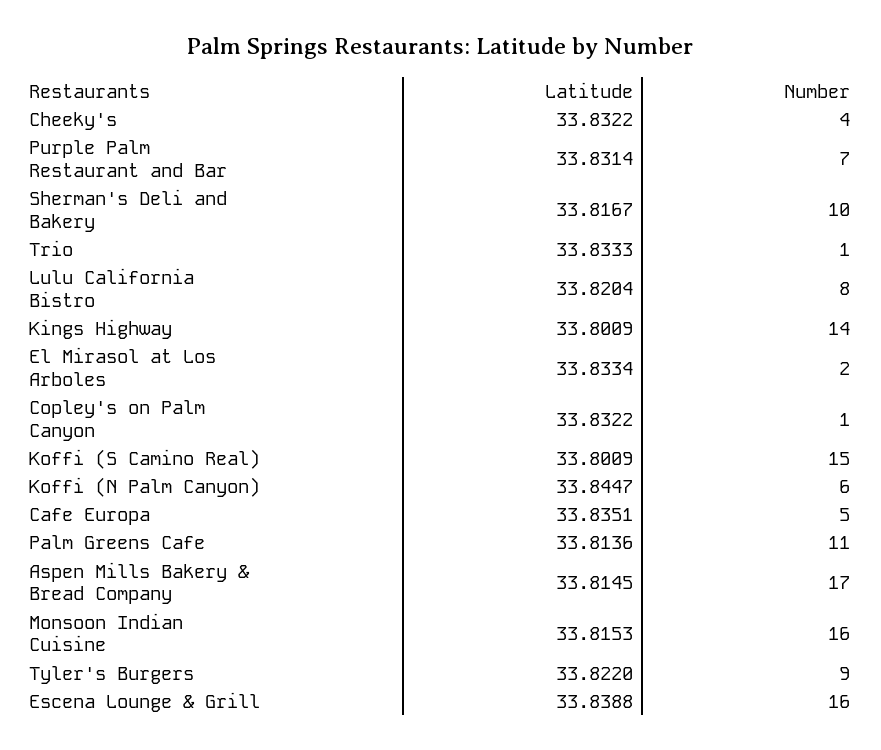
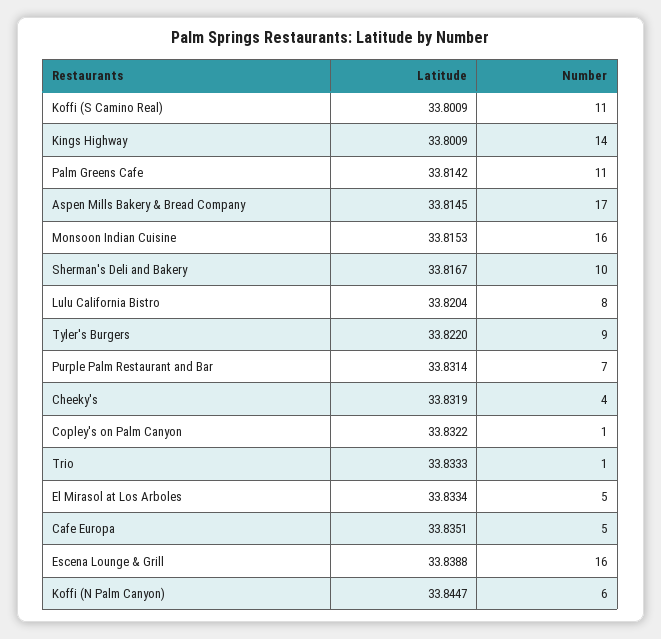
Latitude, Cheeky's: 33.8322 -> 33.8319
Number, El Mirasol at Los Arboles: 2 -> 5
Number, Koffi (S Camino Real): 15 -> 11
Latitude, Palm Greens Cafe: 33.8136 -> 33.8142

